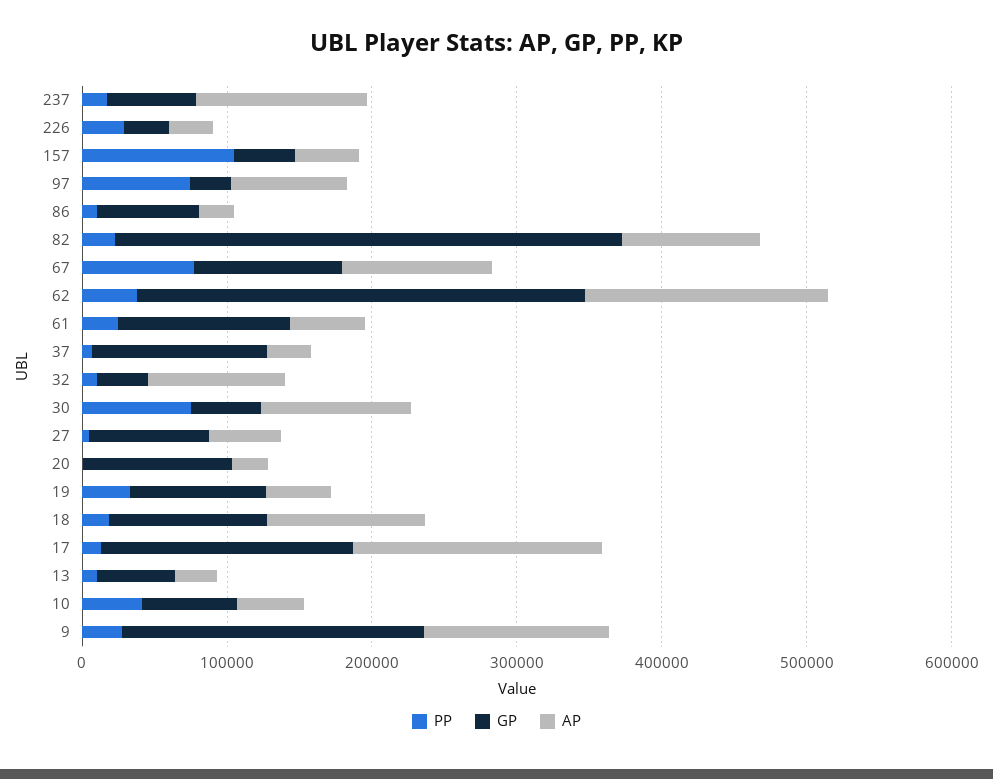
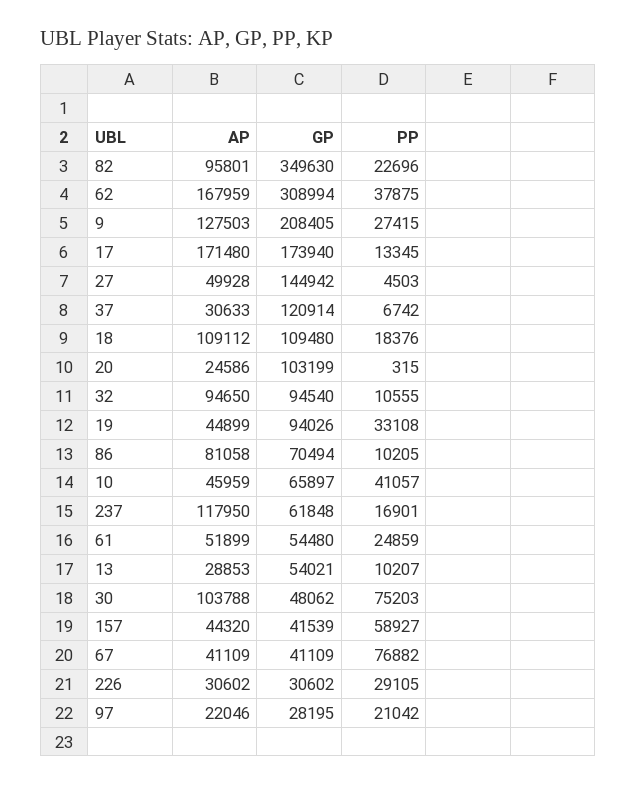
PP, 157: 100000 -> 58927
PP, 97: 80000 -> 21042
AP, 97: 80000 -> 22046
AP, 86: 20000 -> 81058
GP, 67: 100000 -> 41109
AP, 67: 100000 -> 41109
GP, 61: 120000 -> 54480
GP, 32: 40000 -> 94540
GP, 27: 80000 -> 144942

